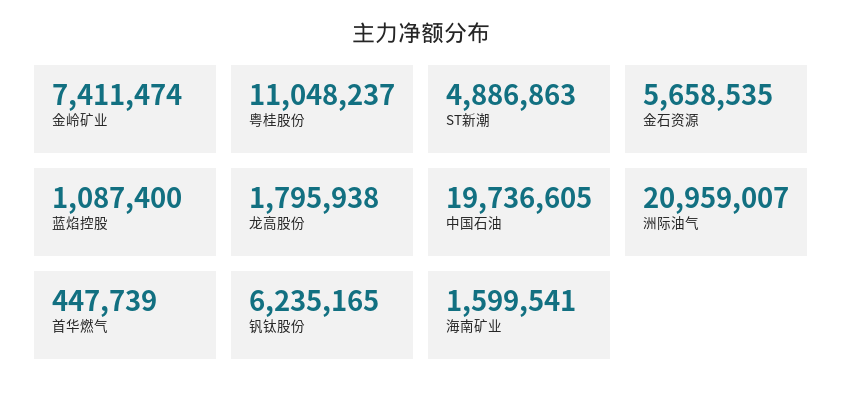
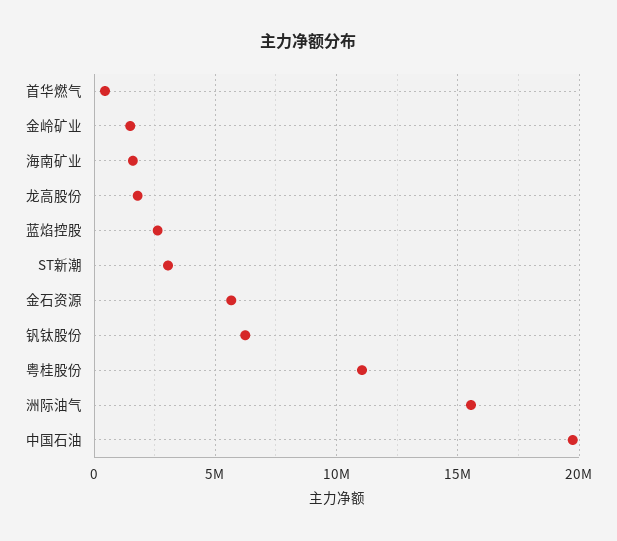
金岭矿业: 7411474 -> 1500000
ST新潮: 4886863 -> 3000000
蓝焰控股: 1087400 -> 2500000
洲际油气: 20959007 -> 15500000

